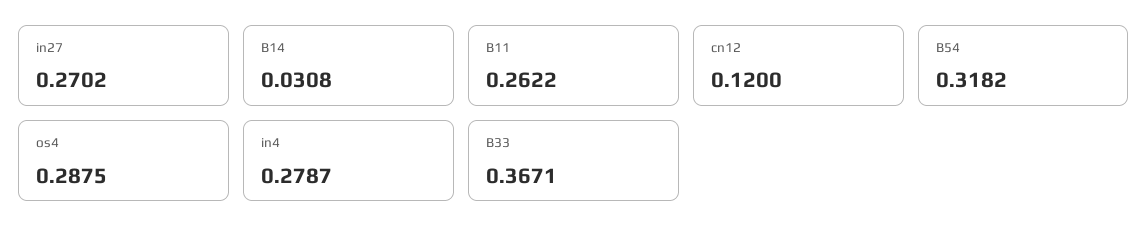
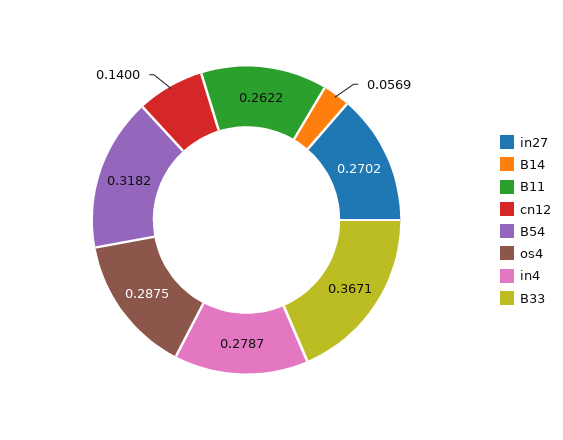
B14: 0.0308 -> 0.0569
cn12: 0.12 -> 0.14

